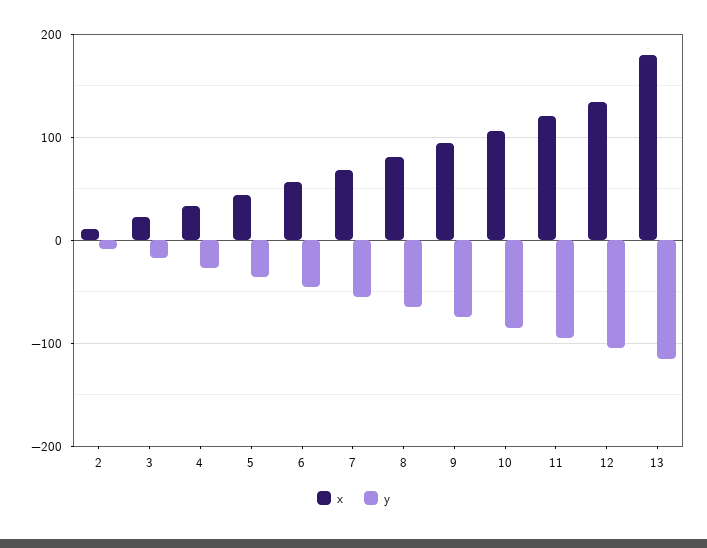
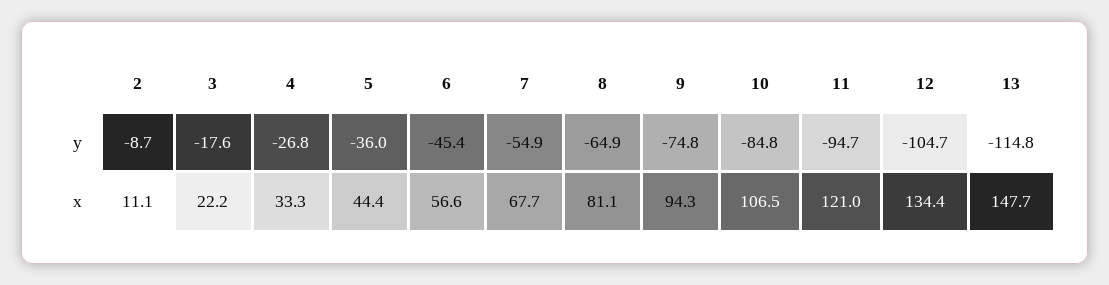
x, 13: 180 -> 147.7

